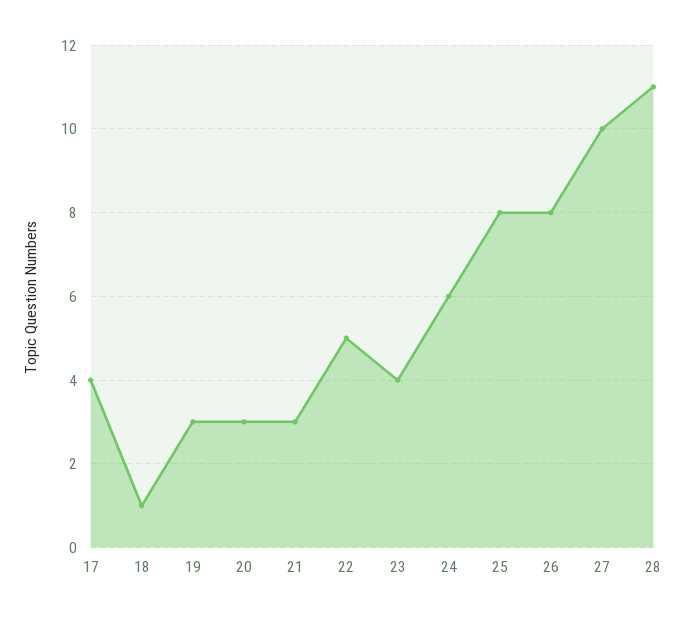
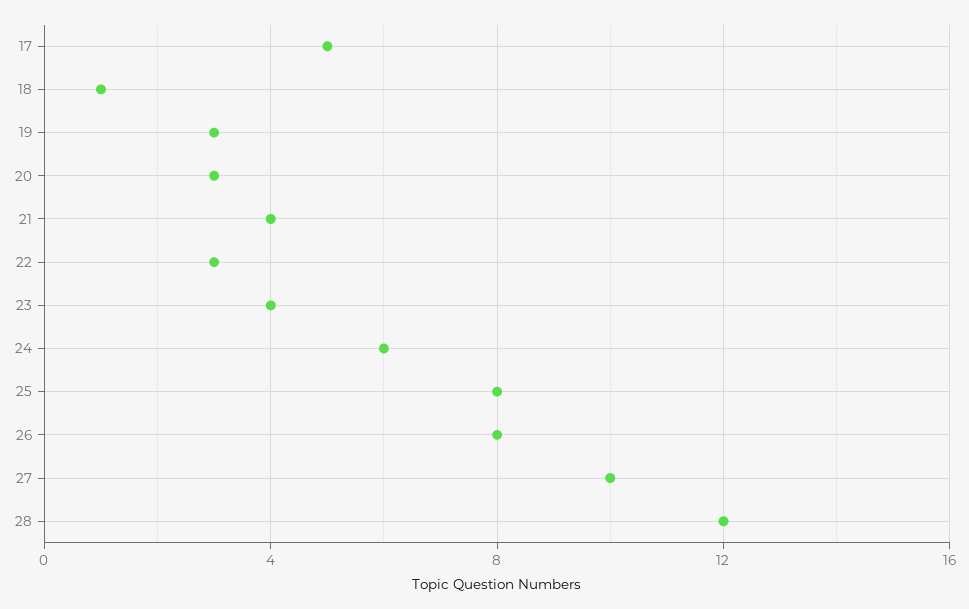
17: 4 -> 5
21: 3 -> 4
22: 5 -> 3
28: 11 -> 12

